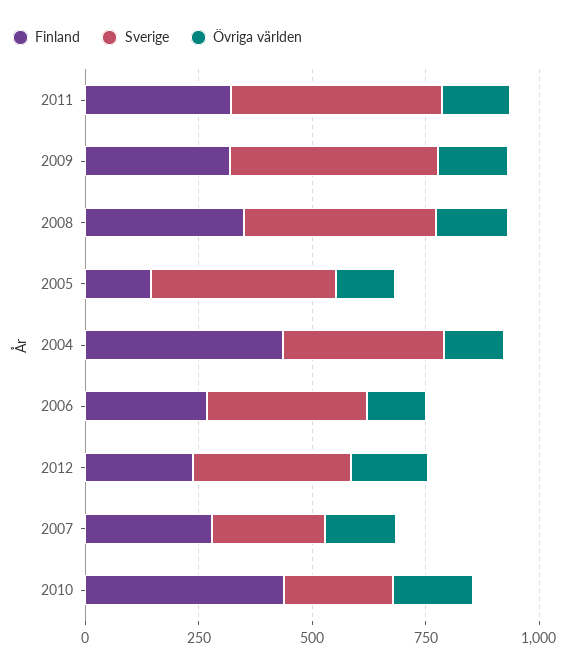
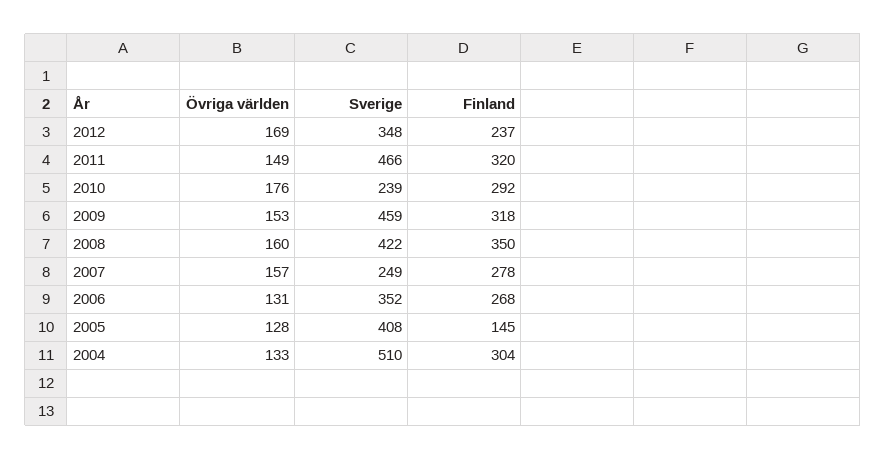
Finland, 2004: 450 -> 304
Sverige, 2004: 350 -> 510
Finland, 2010: 450 -> 292

